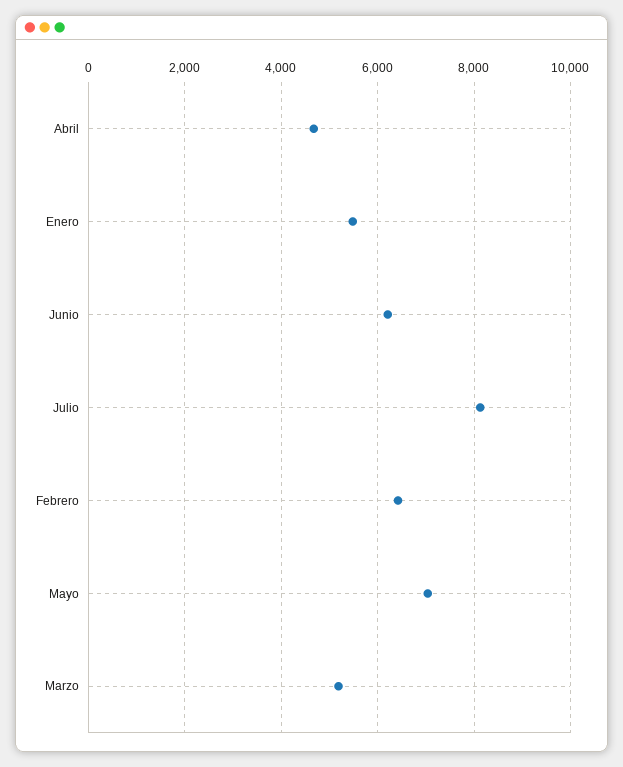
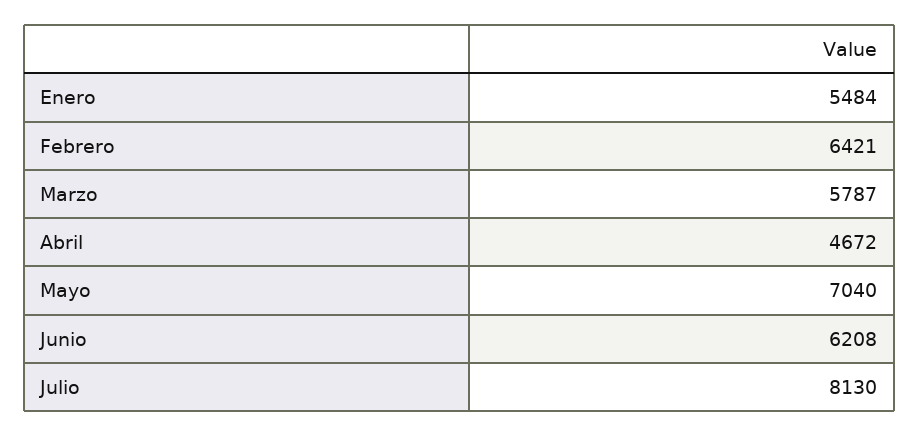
Marzo: 5200 -> 5787

